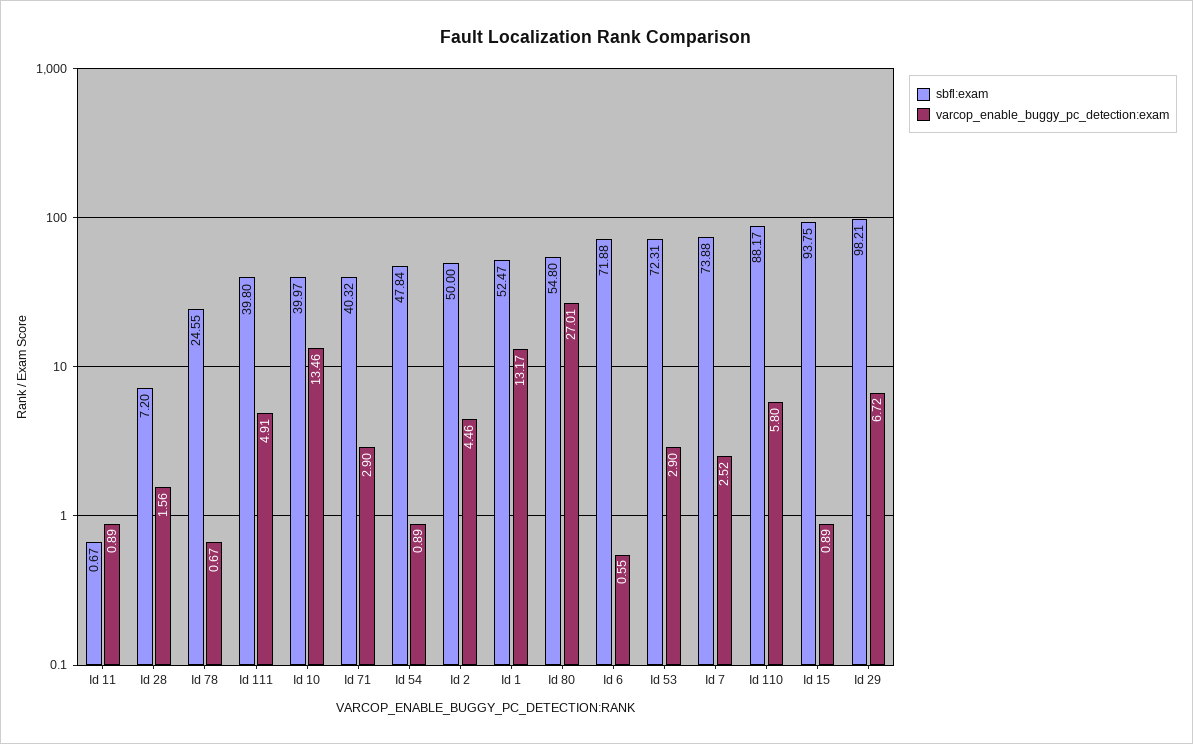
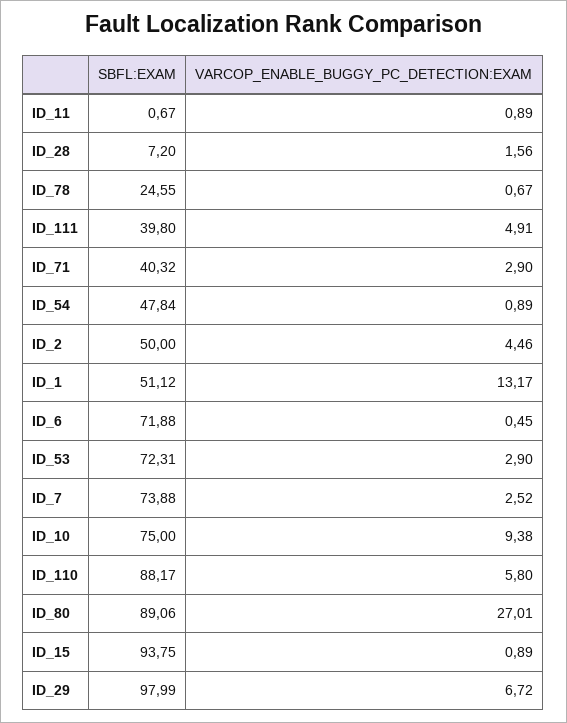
sbfl:exam, Id 10: 39.97 -> 75
varcop_enable_buggy_pc_detection:exam, Id 10: 13.46 -> 9.38
sbfl:exam, Id 1: 52.47 -> 51.12
sbfl:exam, Id 80: 54.8 -> 89.06
varcop_enable_buggy_pc_detection:exam, Id 6: 0.55 -> 0.45
sbfl:exam, Id 29: 98.21 -> 97.99

